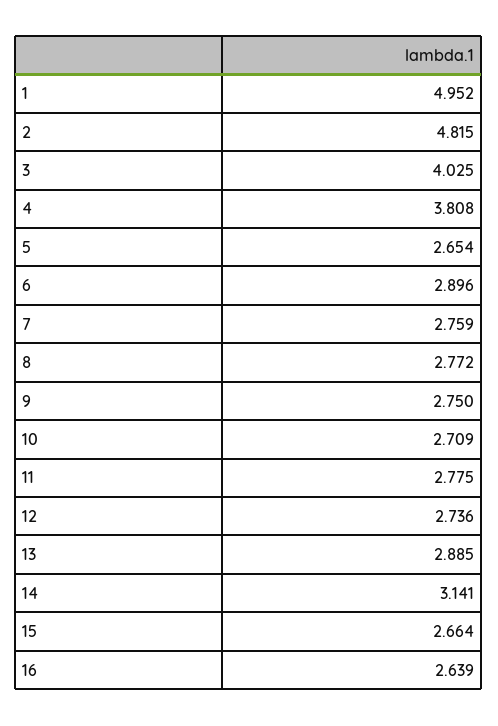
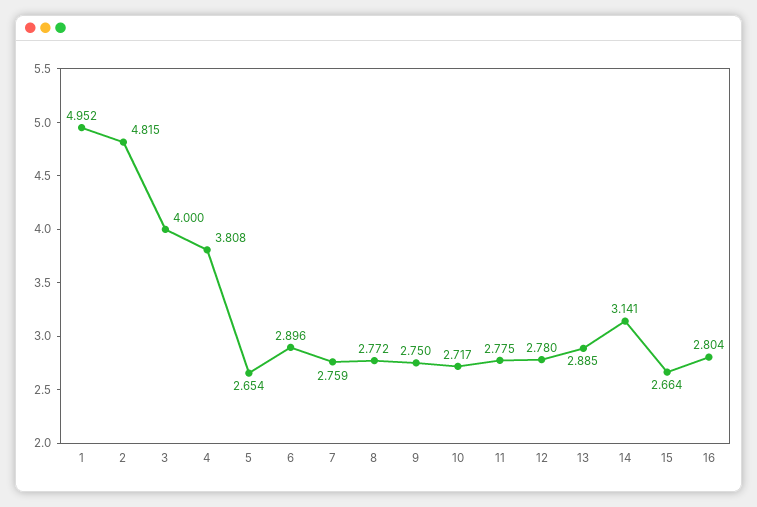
3: 4.025 -> 4
10: 2.709 -> 2.717
12: 2.736 -> 2.78
16: 2.639 -> 2.804

